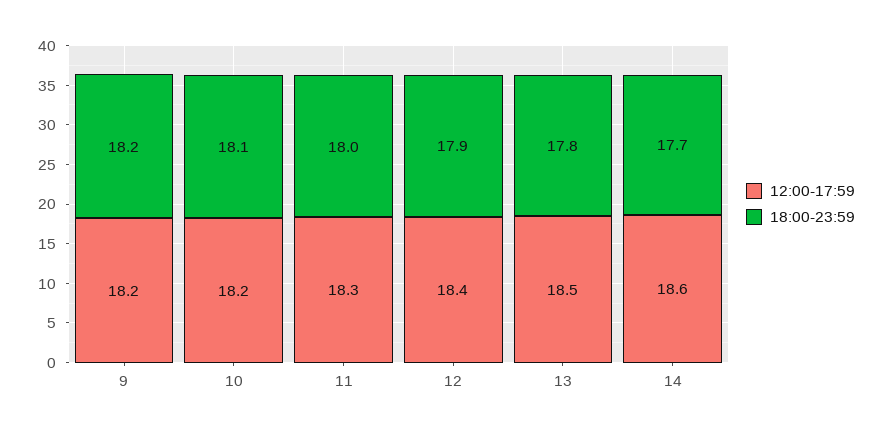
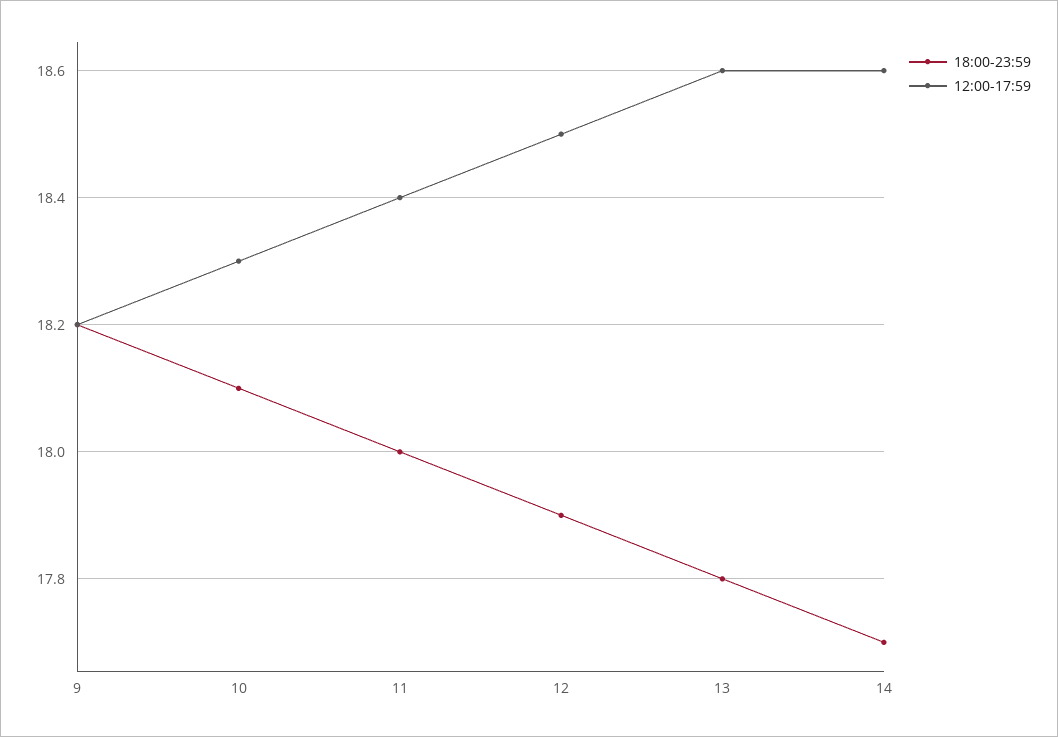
12:00-17:59, 10: 18.2 -> 18.3
12:00-17:59, 11: 18.3 -> 18.4
12:00-17:59, 12: 18.4 -> 18.5
12:00-17:59, 13: 18.5 -> 18.6

